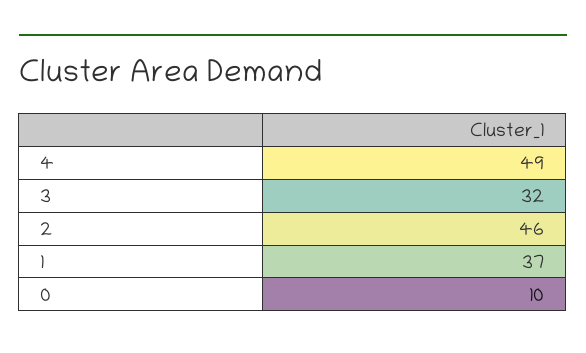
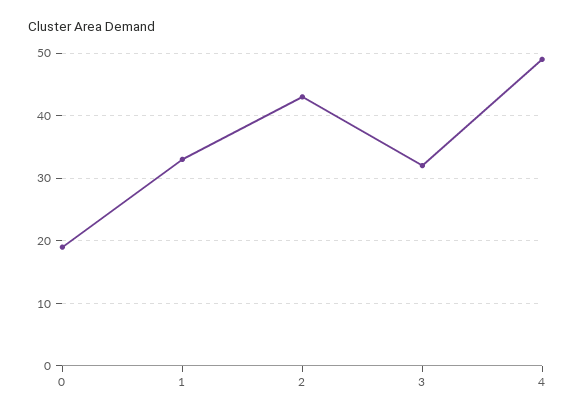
2: 46 -> 43
1: 37 -> 33
0: 10 -> 19

